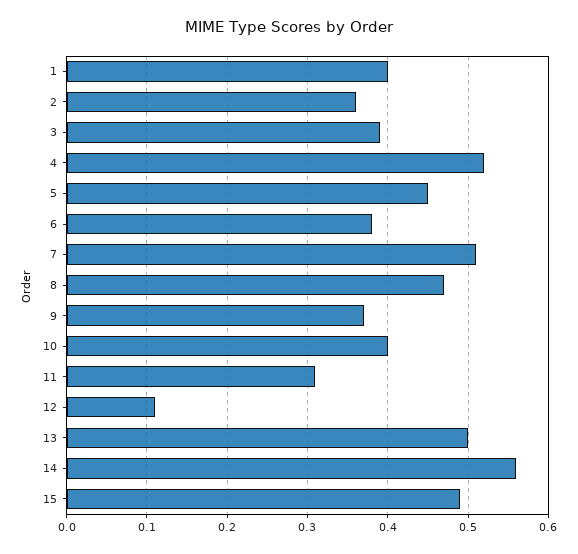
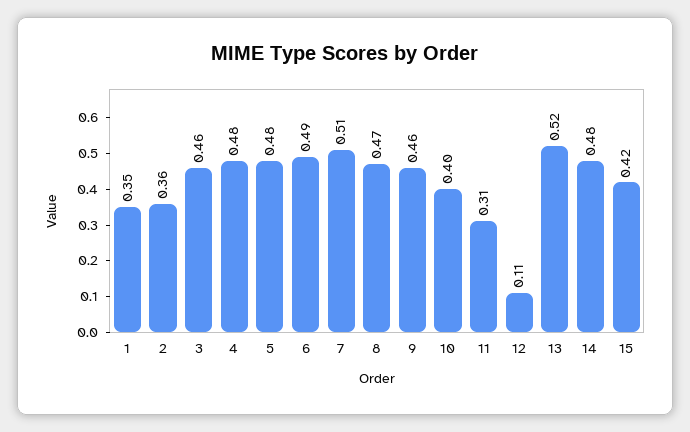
1: 0.4 -> 0.35
3: 0.39 -> 0.46
4: 0.52 -> 0.48
5: 0.45 -> 0.48
6: 0.38 -> 0.49
9: 0.37 -> 0.46
13: 0.5 -> 0.52
14: 0.56 -> 0.48
15: 0.49 -> 0.42

